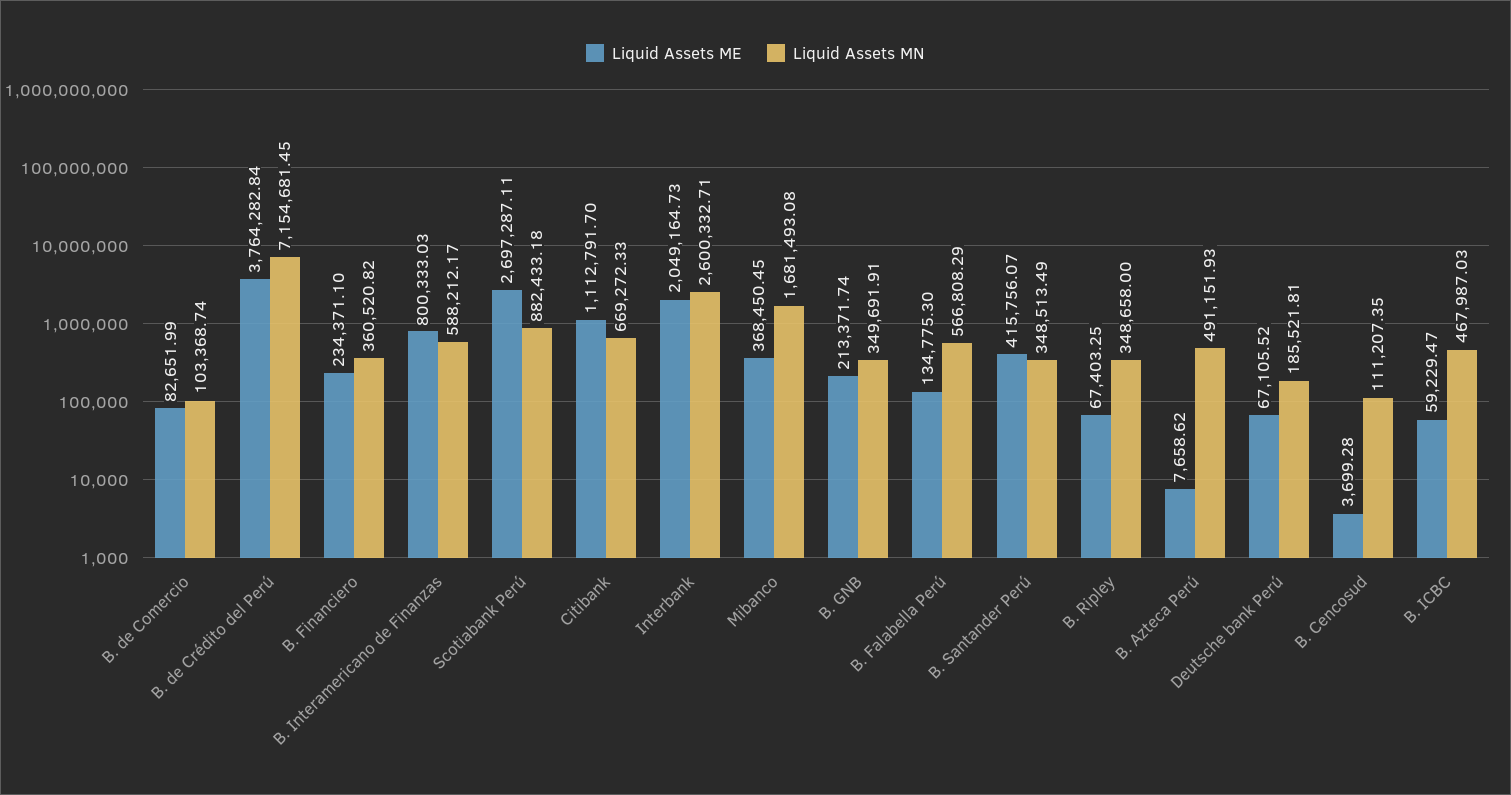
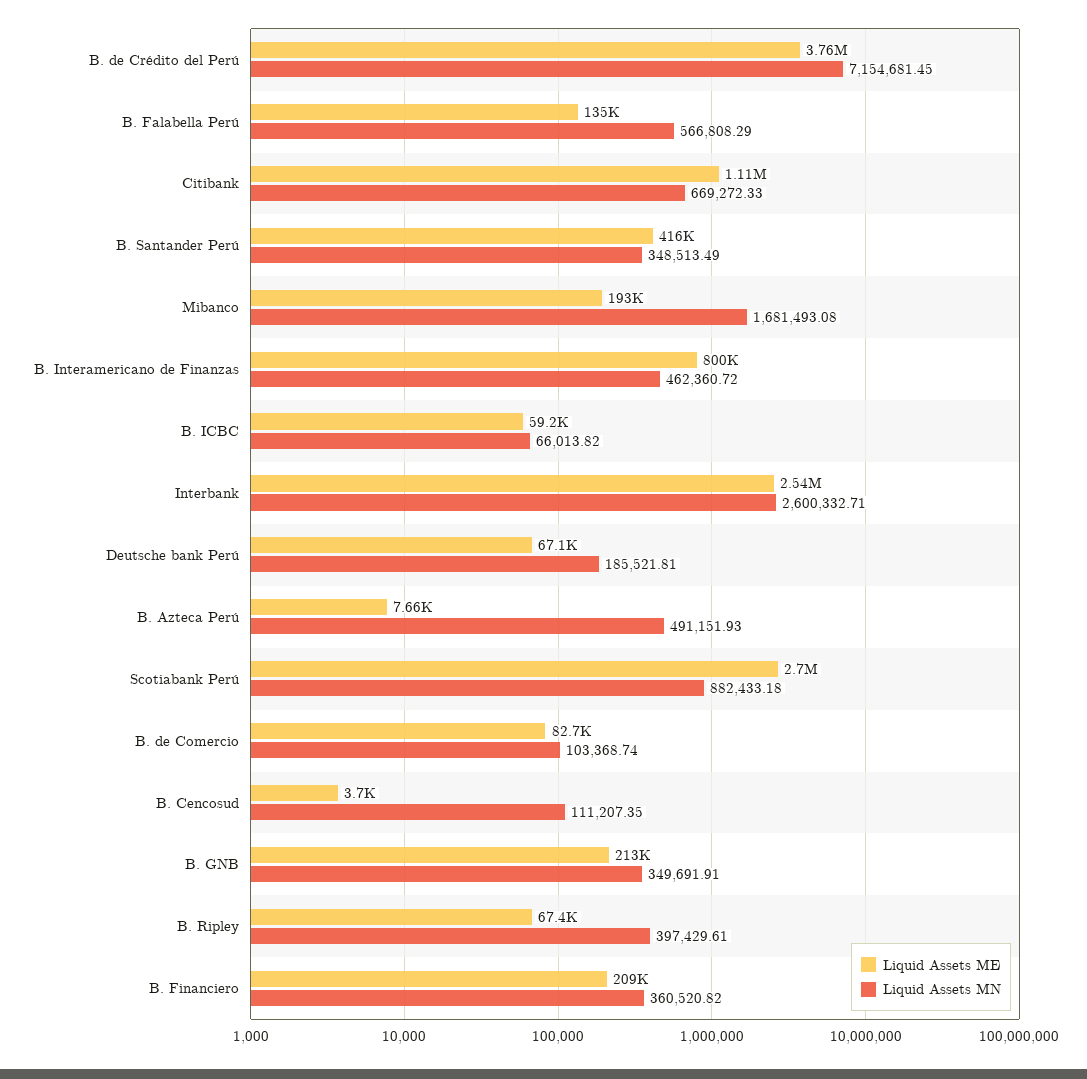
Liquid Assets ME, B. Financiero: 234371.1 -> 209000
Liquid Assets MN, B. Interamericano de Finanzas: 588212.17 -> 462360.72
Liquid Assets ME, Interbank: 2049164.73 -> 2540000
Liquid Assets ME, Mibanco: 368450.45 -> 193000
Liquid Assets MN, B. Ripley: 348658 -> 397429.61
Liquid Assets MN, B. ICBC: 467987.03 -> 66013.82

